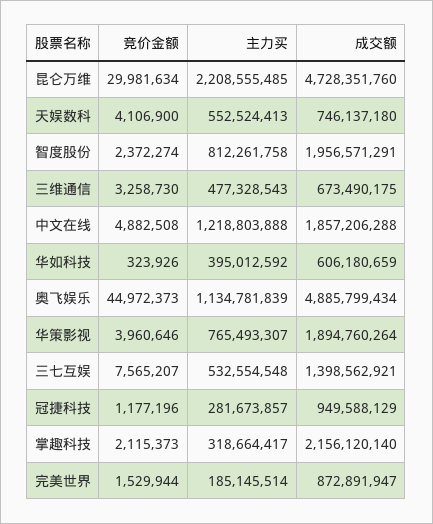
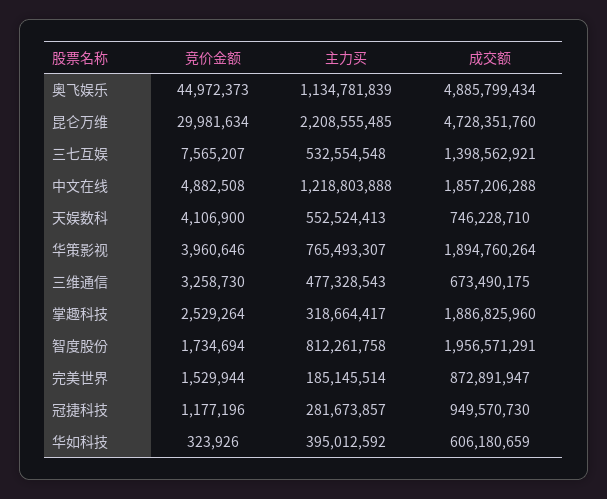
成交额, 天娱数科: 746137180 -> 746228710
竞价金额, 智度股份: 2372274 -> 1734694
成交额, 冠捷科技: 949588129 -> 949570730
竞价金额, 掌趣科技: 2115373 -> 2529264
成交额, 掌趣科技: 2156120140 -> 1886825960

